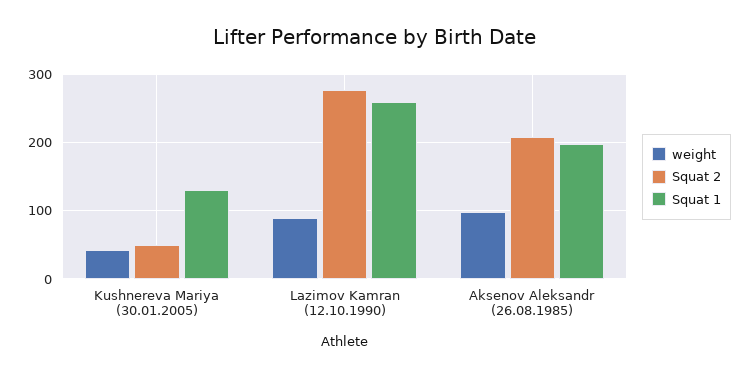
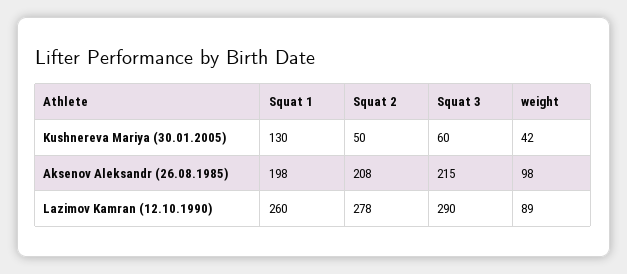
Squat 3, Kushnereva Mariya (30.01.2005): none -> 60
Squat 3, Aksenov Aleksandr (26.08.1985): none -> 215
Squat 3, Lazimov Kamran (12.10.1990): none -> 290

